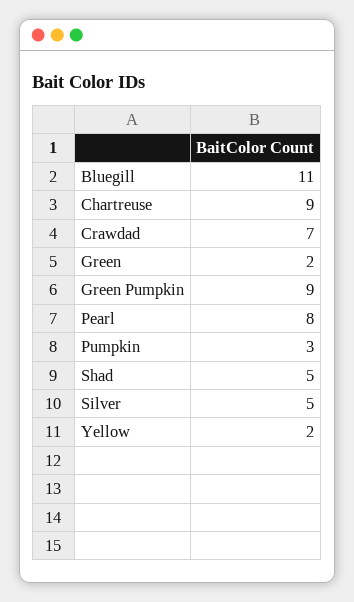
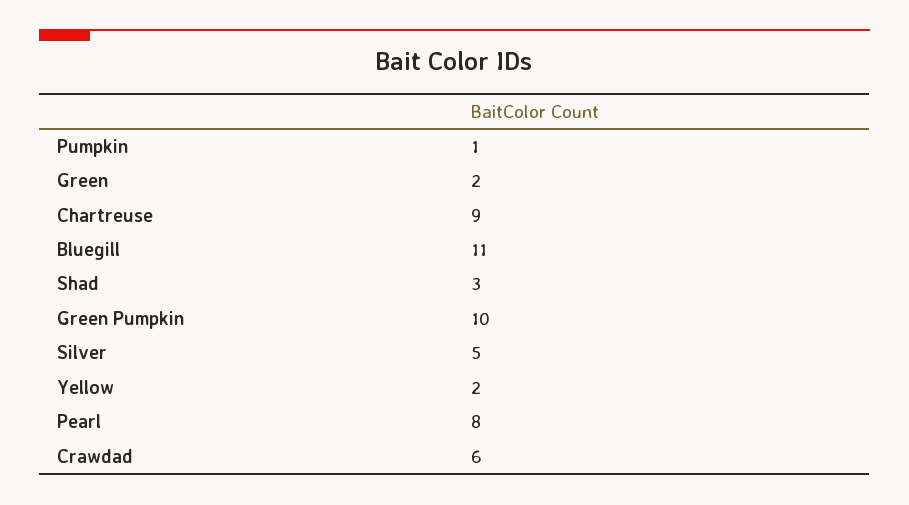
Crawdad: 7 -> 6
Green Pumpkin: 9 -> 10
Pumpkin: 3 -> 1
Shad: 5 -> 3

